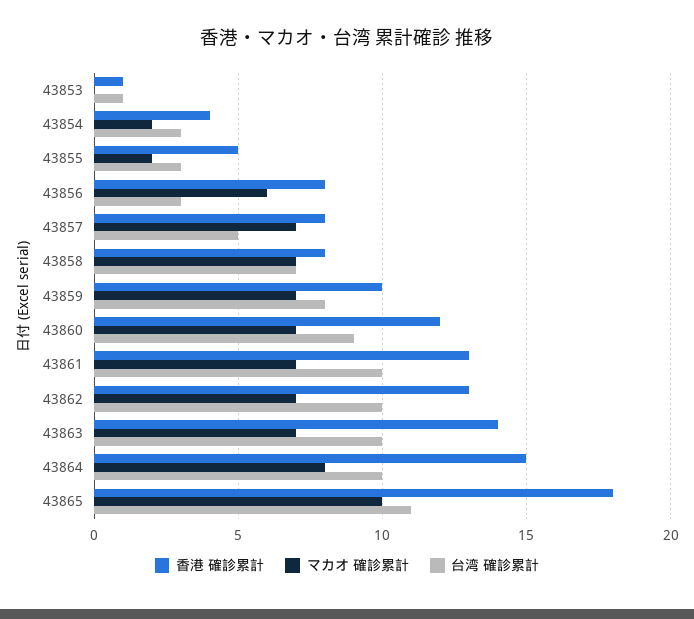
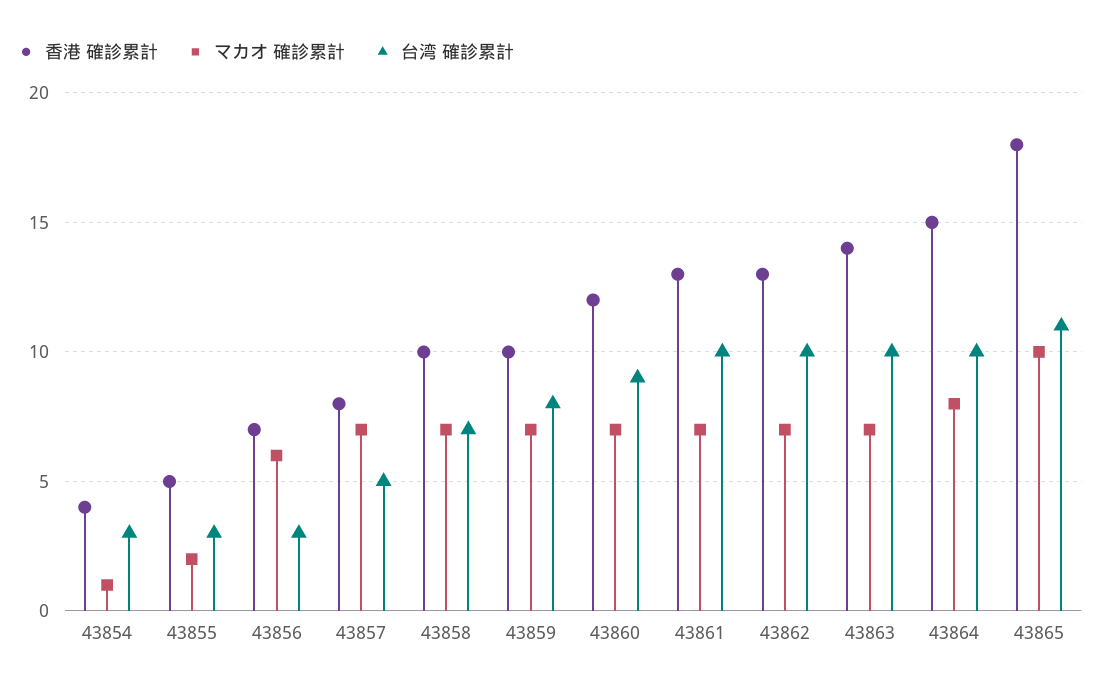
香港 確診累計, 43853: 1 -> none
マカオ 確診累計, 43853: 0 -> none
台湾 確診累計, 43853: 1 -> none
マカオ 確診累計, 43854: 2 -> 1
香港 確診累計, 43856: 8 -> 7
香港 確診累計, 43858: 8 -> 10

